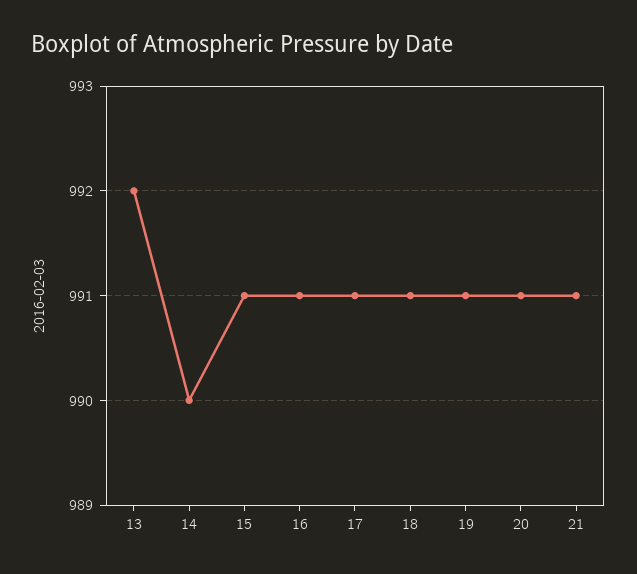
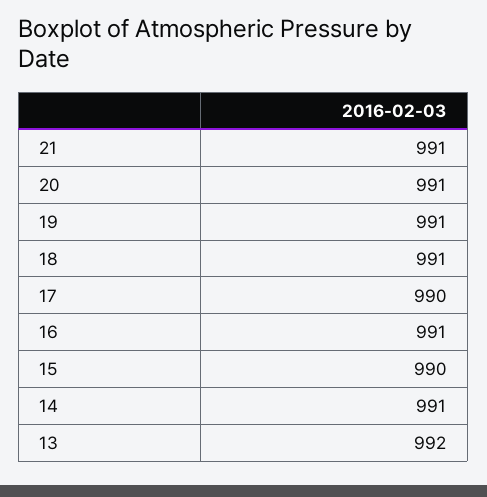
14: 990 -> 991
15: 991 -> 990
17: 991 -> 990

